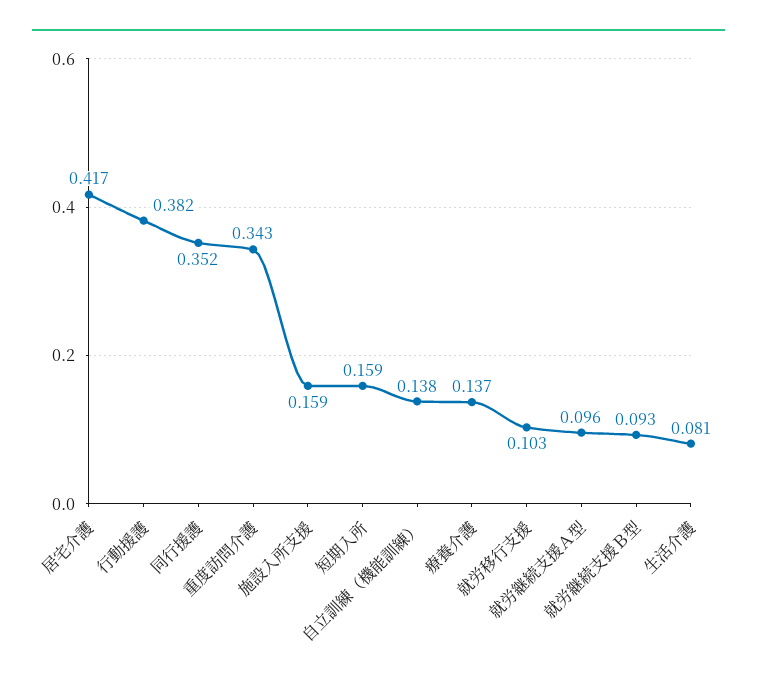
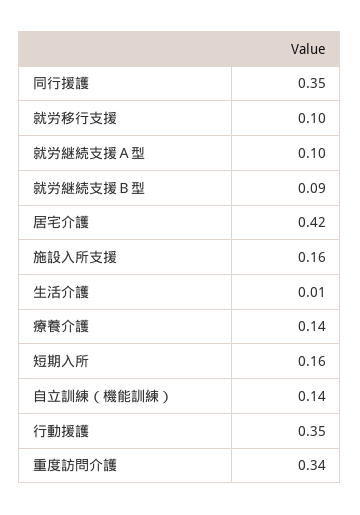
行動援護: 0.382 -> 0.35
生活介護: 0.081 -> 0.01

